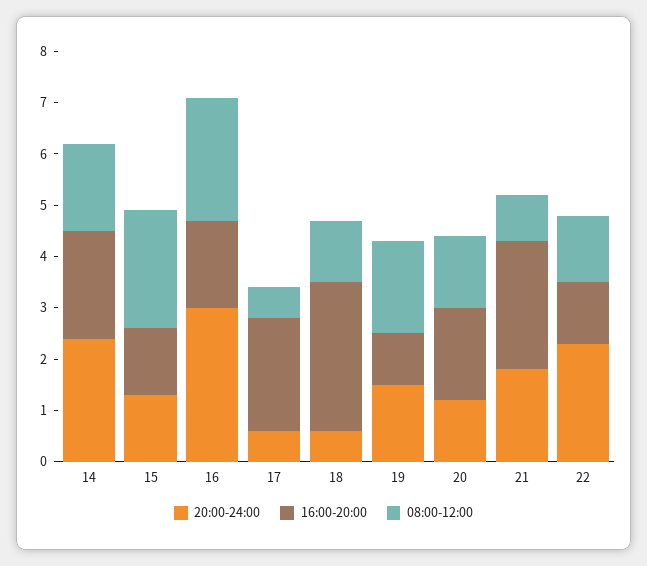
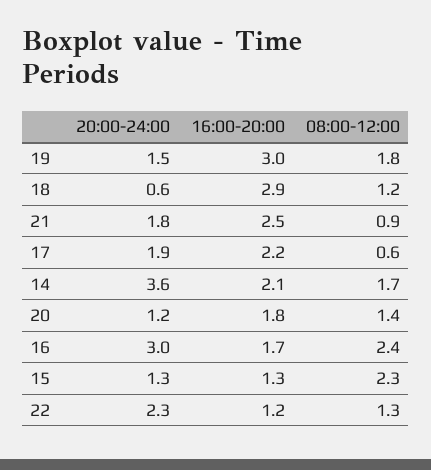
20:00-24:00, 14: 2.5 -> 3.6
20:00-24:00, 17: 0.5 -> 1.9
16:00-20:00, 19: 1 -> 3

